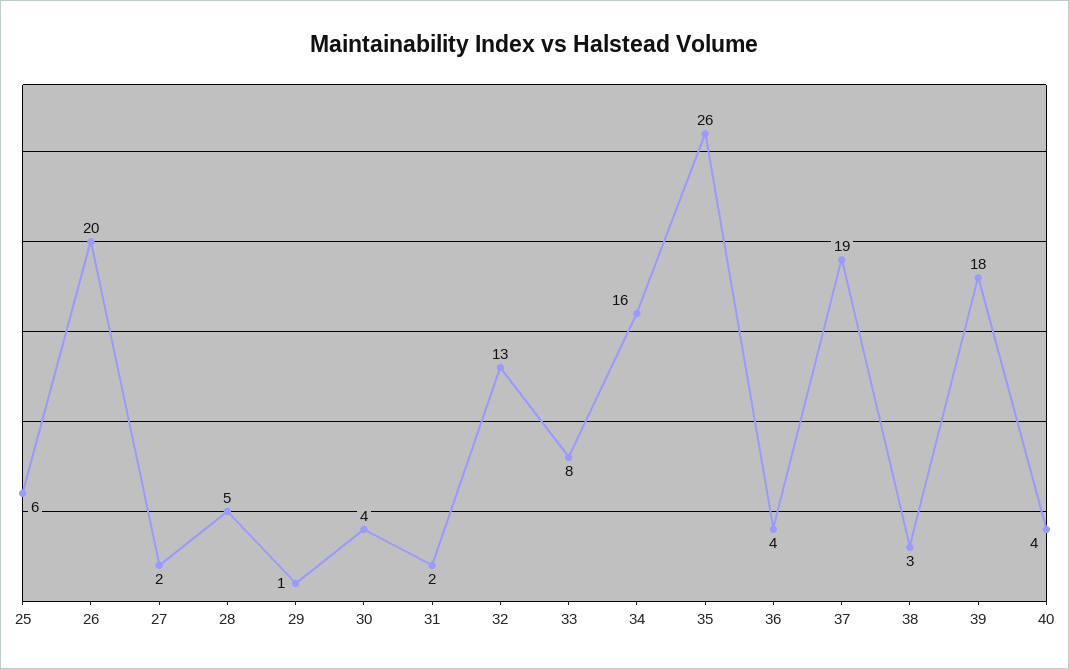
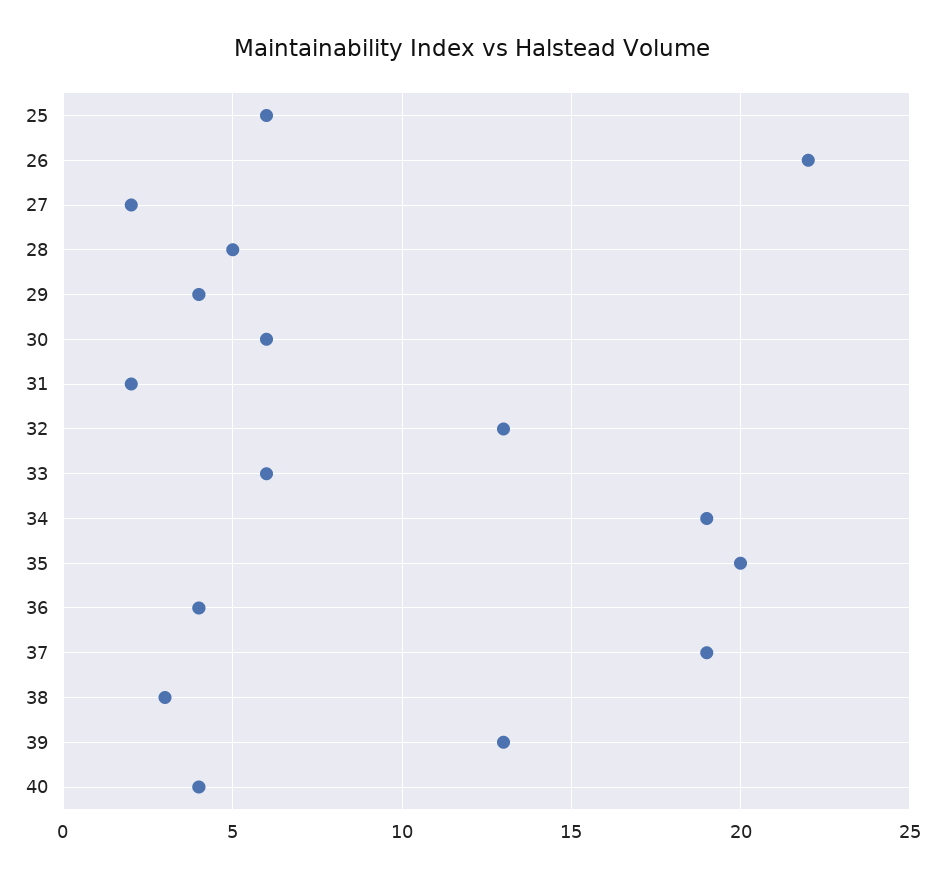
26: 20 -> 22
29: 1 -> 4
30: 4 -> 6
33: 8 -> 6
34: 16 -> 19
35: 26 -> 20
39: 18 -> 13

